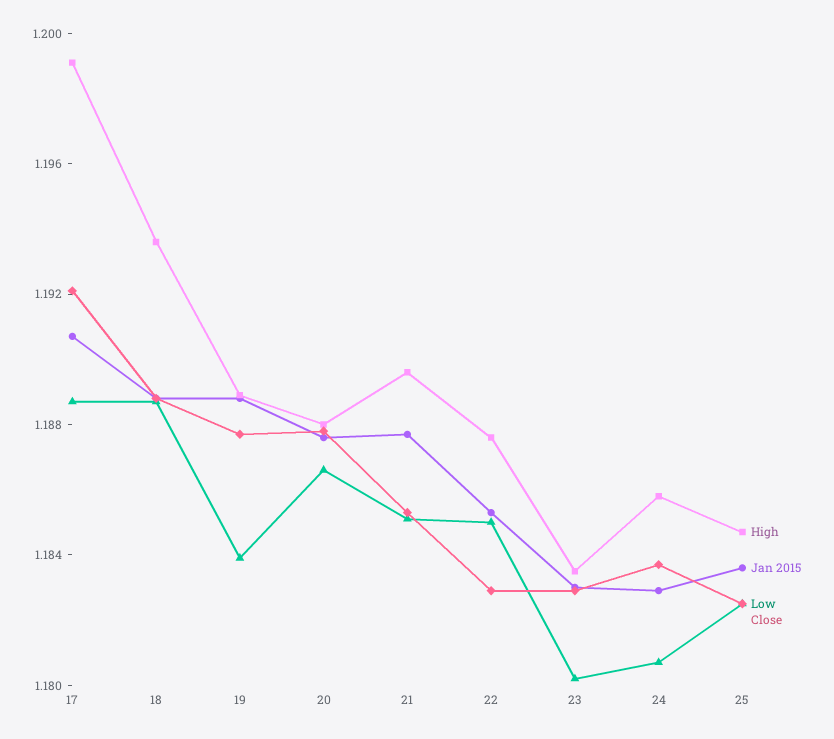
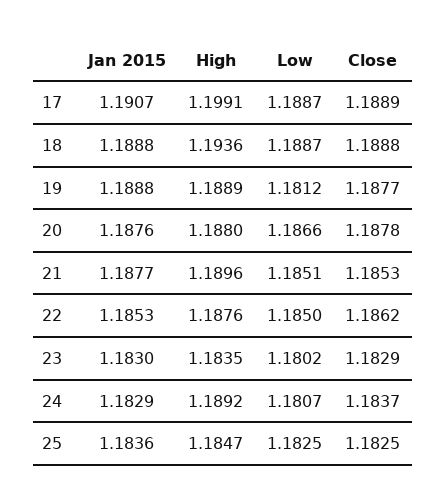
Close, 17: 1.192 -> 1.1889
Low, 19: 1.184 -> 1.1812
Close, 22: 1.183 -> 1.1862
High, 24: 1.186 -> 1.1892

